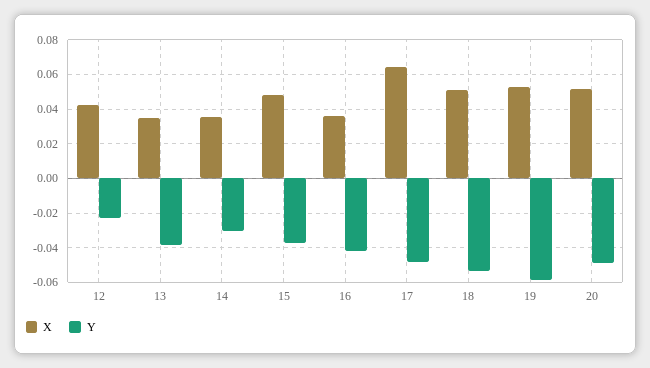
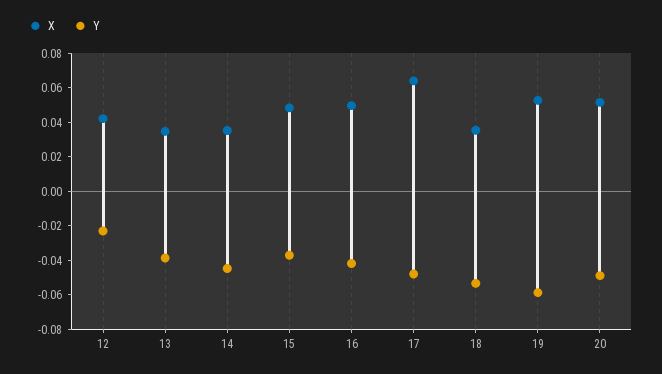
Y, 14: -0.03 -> -0.045
X, 16: 0.035 -> 0.05
X, 18: 0.05 -> 0.035

